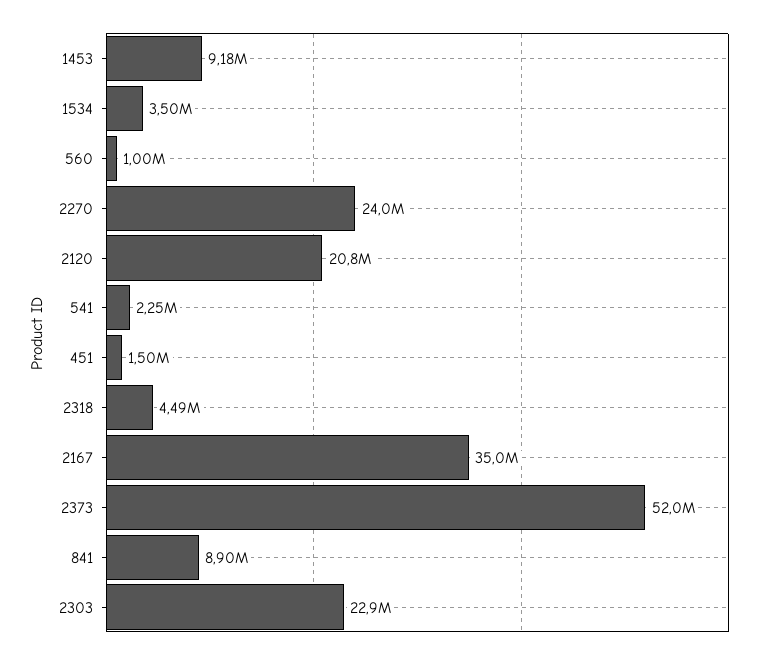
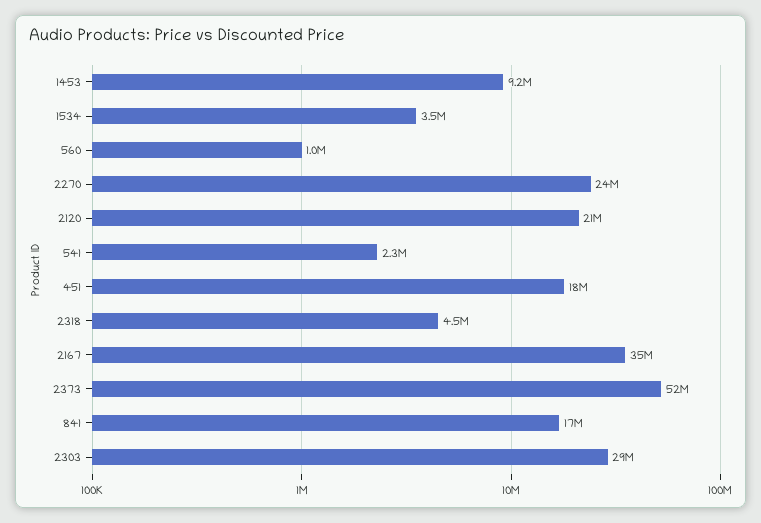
451: 1500000 -> 18000000
841: 8900000 -> 17000000
2303: 22900000 -> 29000000

